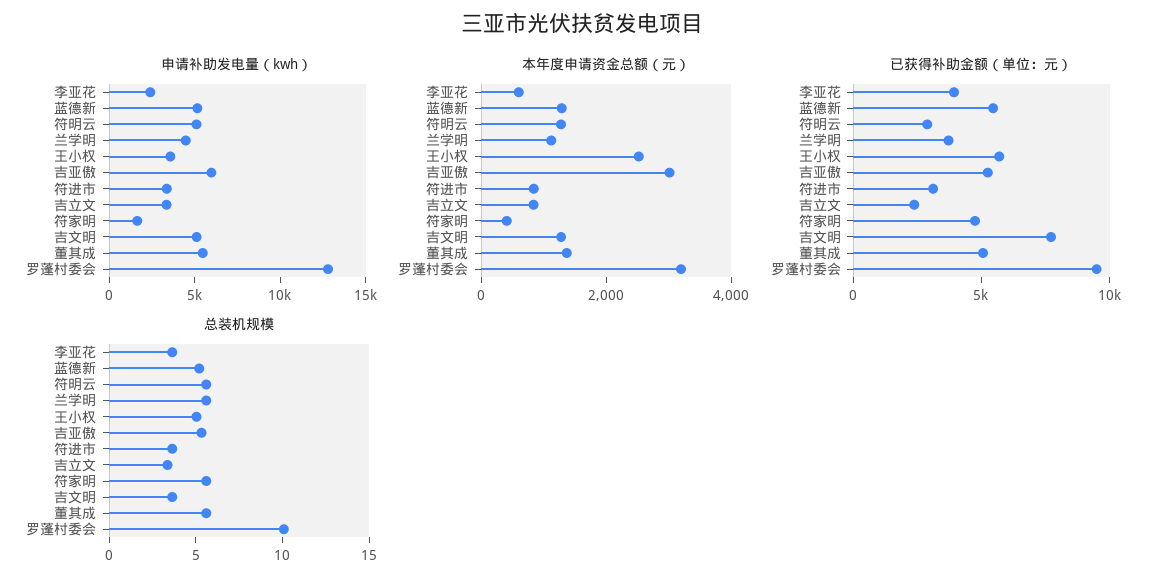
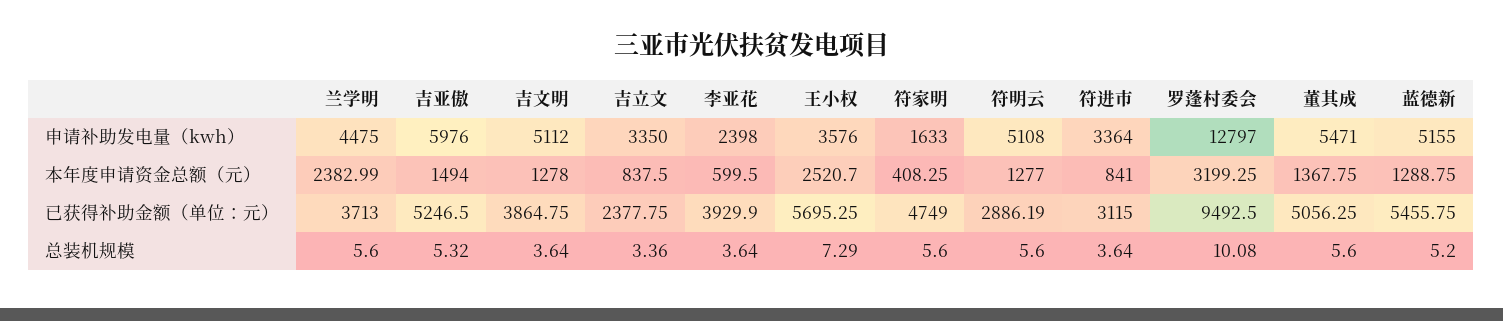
本年度申请资金总额（元）, 兰学明: 1000 -> 2382.99
本年度申请资金总额（元）, 吉亚傲: 3000 -> 1494
已获得补助金额（单位：元）, 吉文明: 8000 -> 3864.75
总装机规模, 王小权: 5 -> 7.29

